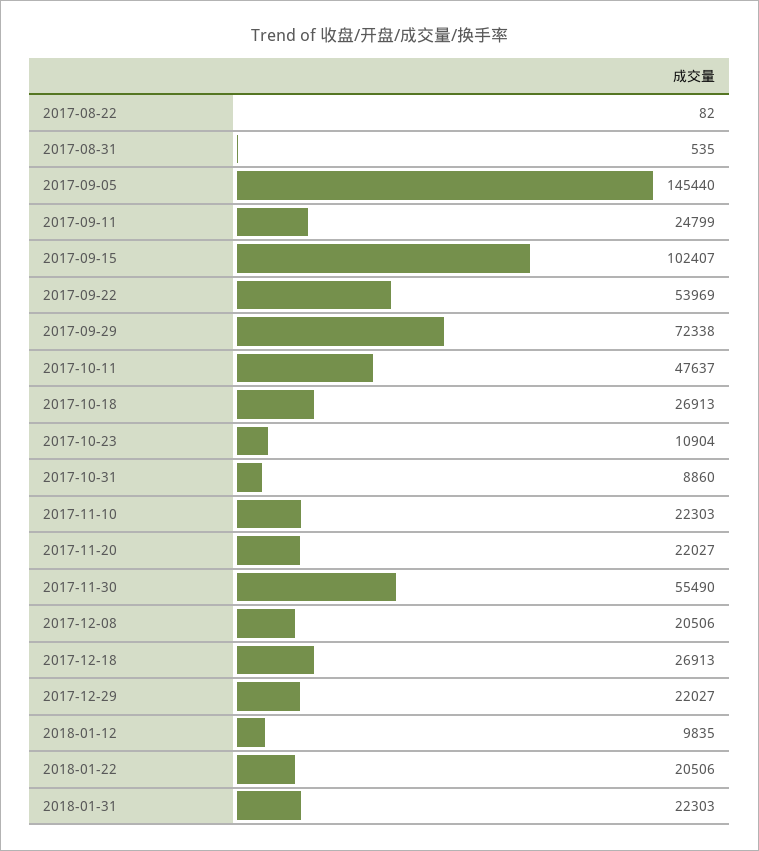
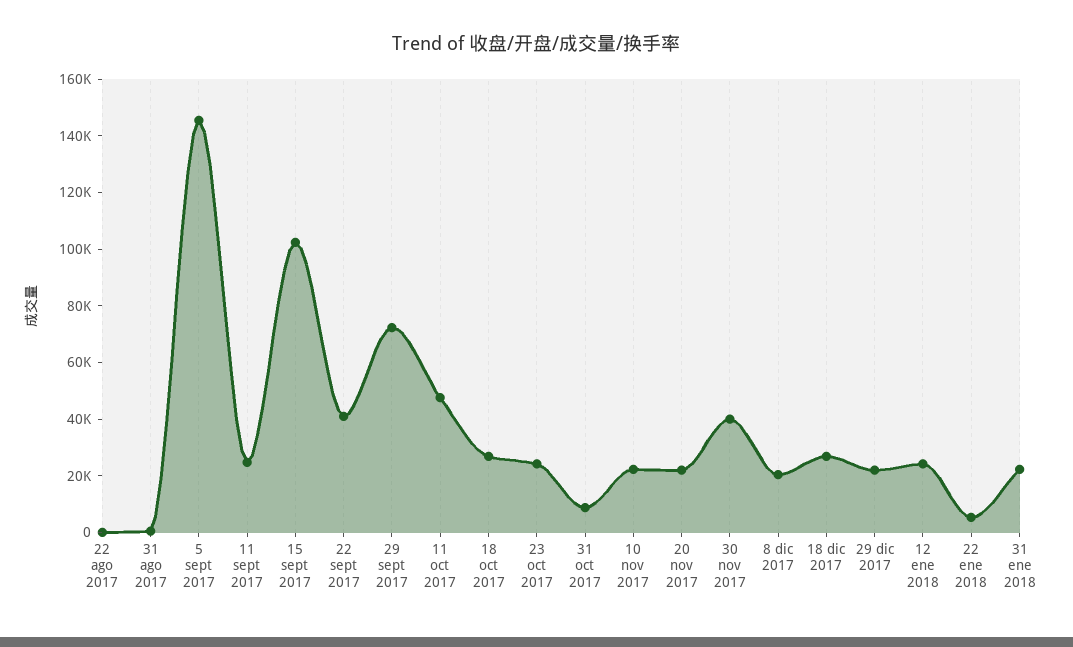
2017-09-22: 53969 -> 40000
2017-10-23: 10904 -> 25000
2017-11-30: 55490 -> 40000
2018-01-12: 9835 -> 25000
2018-01-22: 20506 -> 5000

